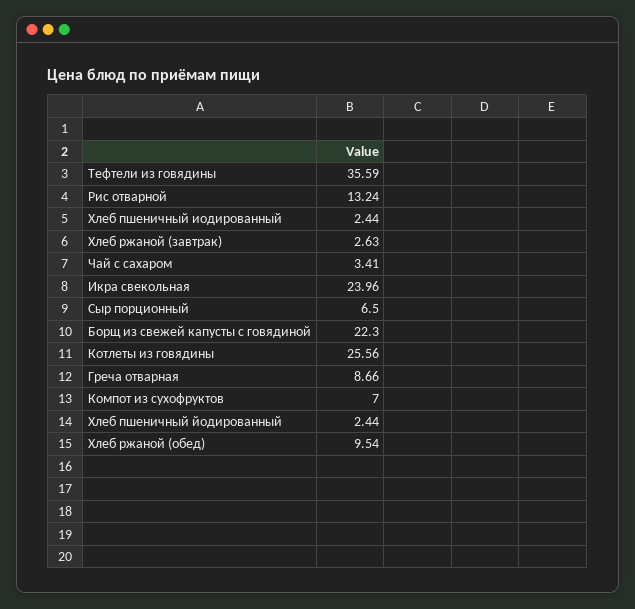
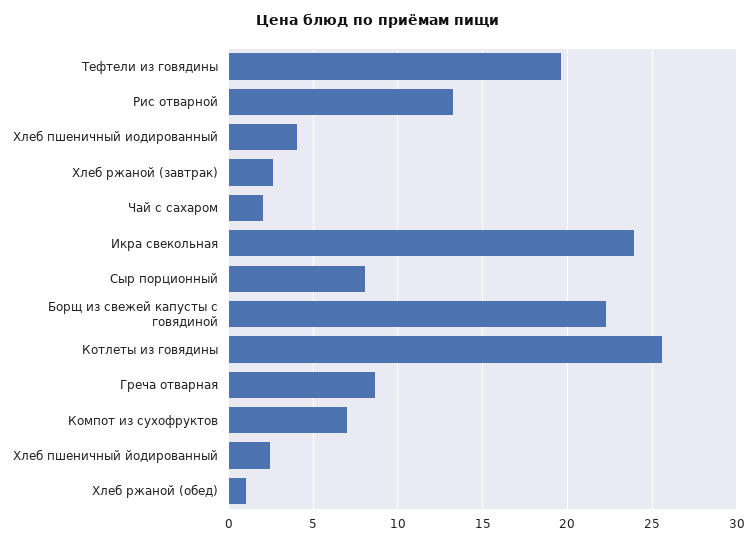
Тефтели из говядины: 35.59 -> 19.5
Хлеб пшеничный иодированный: 2.44 -> 4
Чай с сахаром: 3.41 -> 2
Сыр порционный: 6.5 -> 8
Хлеб ржаной (обед): 9.54 -> 1

